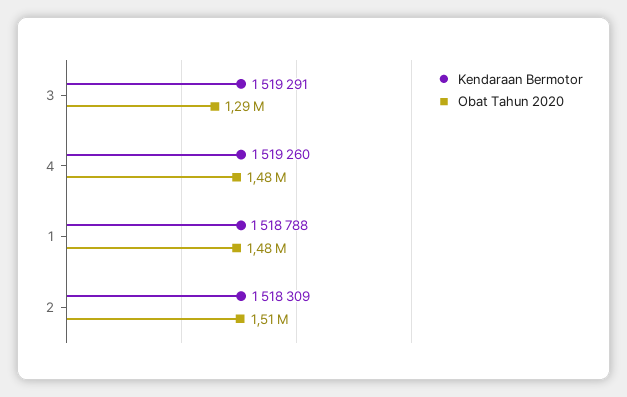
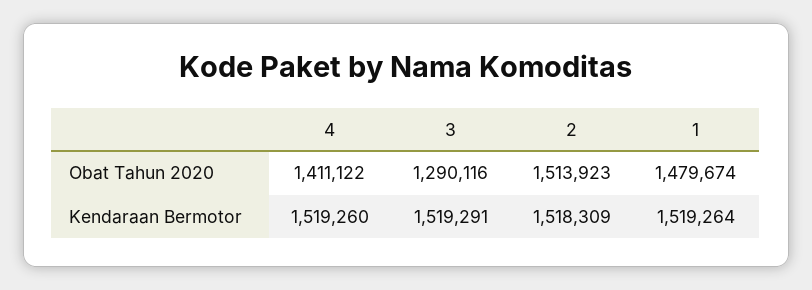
Obat Tahun 2020, 4: 1480000 -> 1411122
Kendaraan Bermotor, 1: 1518788 -> 1519264

